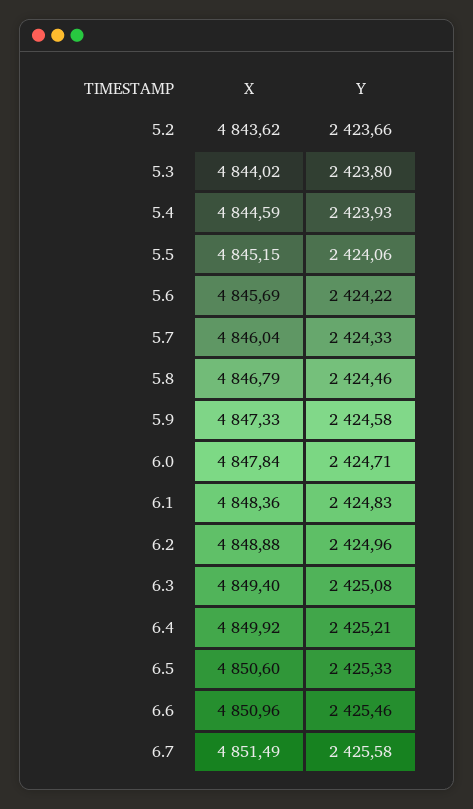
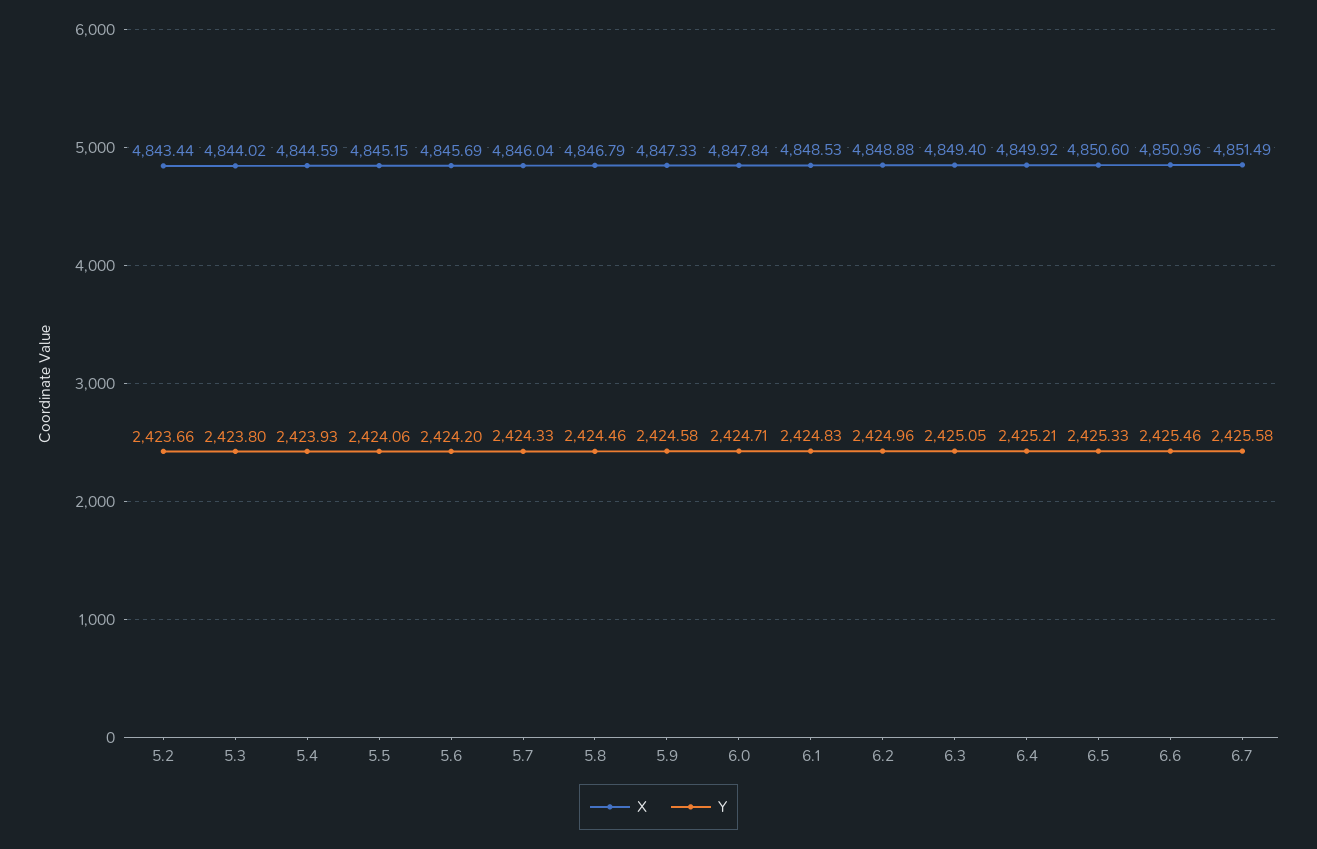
X, 5.2: 4843.62 -> 4843.44
Y, 5.6: 2424.22 -> 2424.2
X, 6.1: 4848.36 -> 4848.53
Y, 6.3: 2425.08 -> 2425.05

